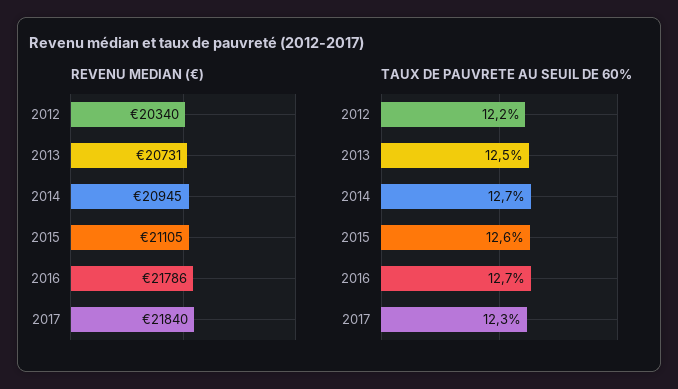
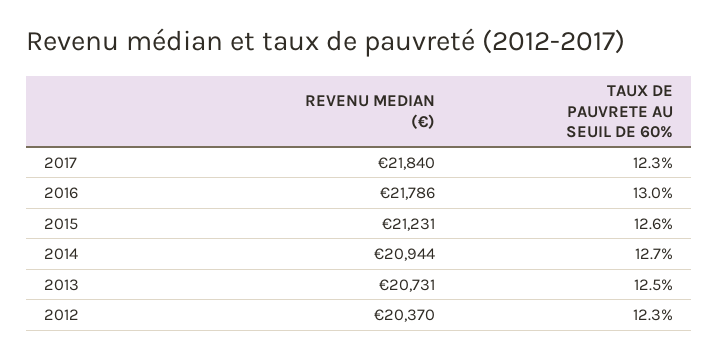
REVENU MEDIAN (€), 2012: 20340 -> 20370
REVENU MEDIAN (€), 2014: 20945 -> 20944
REVENU MEDIAN (€), 2015: 21105 -> 21231
TAUX DE PAUVRETE AU SEUIL DE 60%, 2012: 12.2 -> 12.3
TAUX DE PAUVRETE AU SEUIL DE 60%, 2016: 12.7 -> 13

